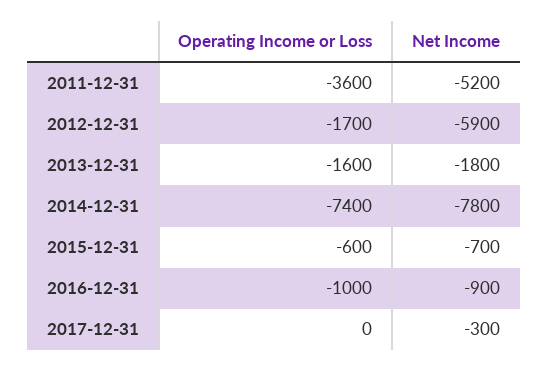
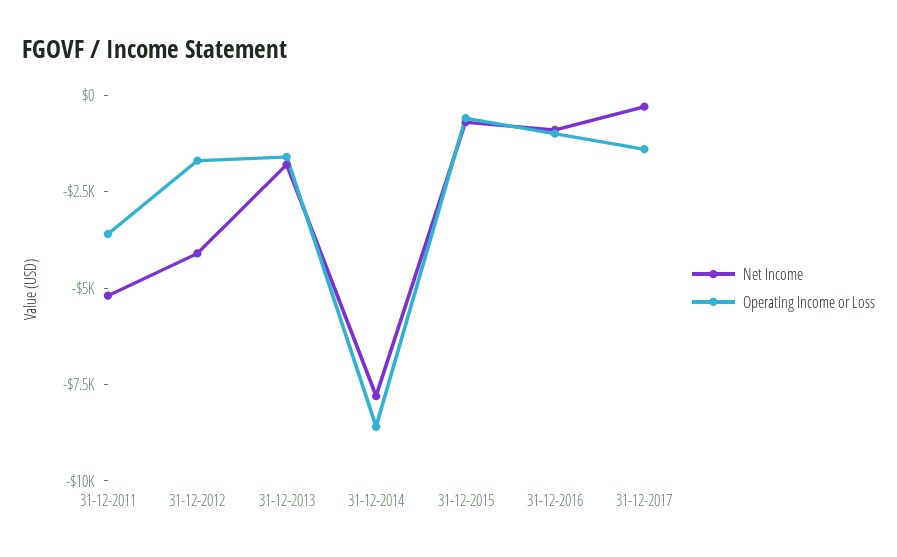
Net Income, 2012-12-31: -5900 -> -4000
Operating Income or Loss, 2014-12-31: -7400 -> -8500
Operating Income or Loss, 2017-12-31: 0 -> -1500

